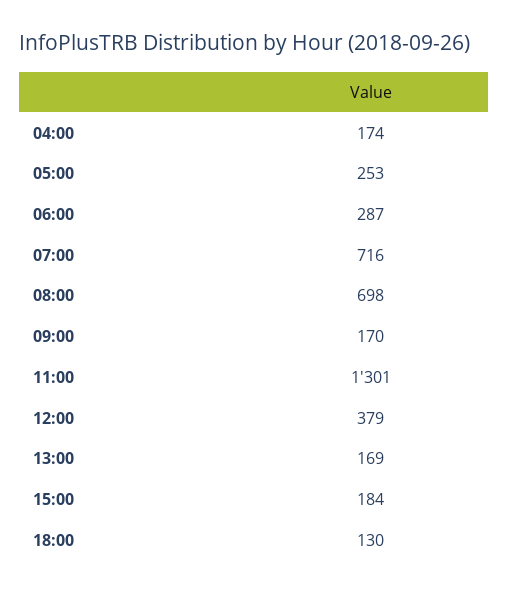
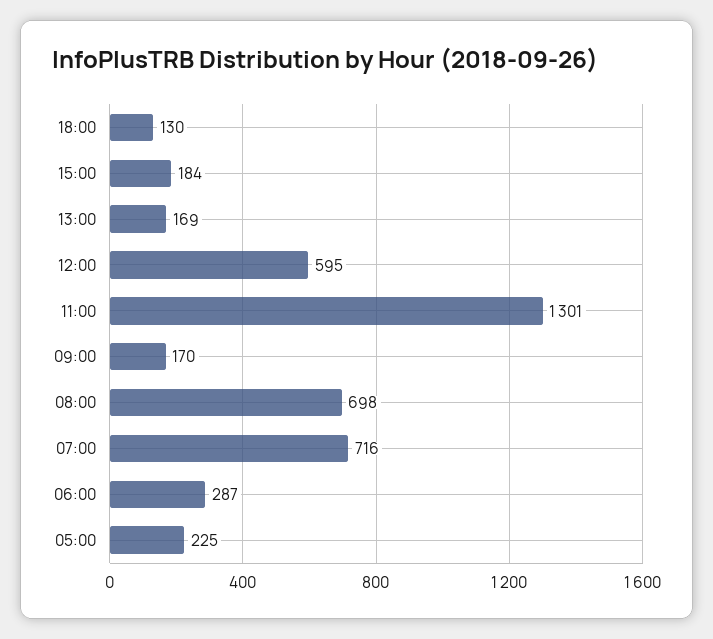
04:00: 174 -> none
05:00: 253 -> 225
12:00: 379 -> 595

